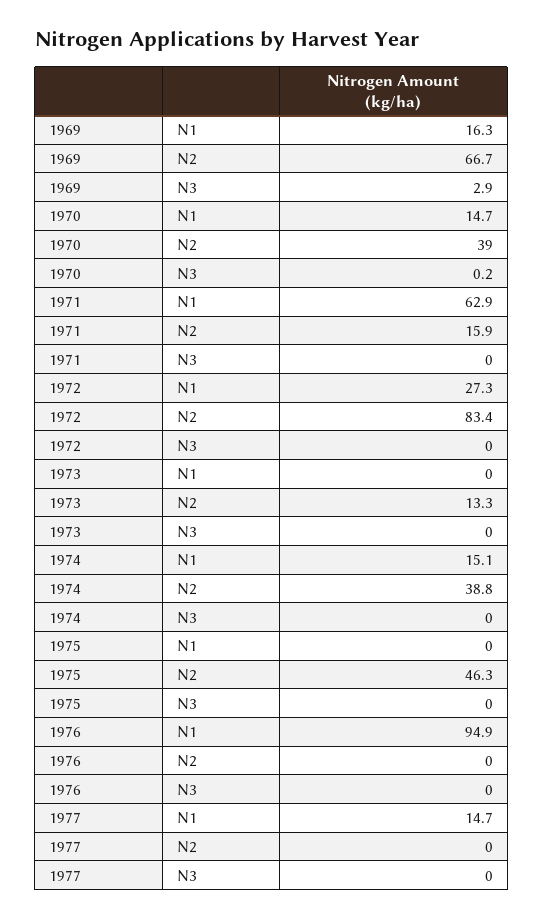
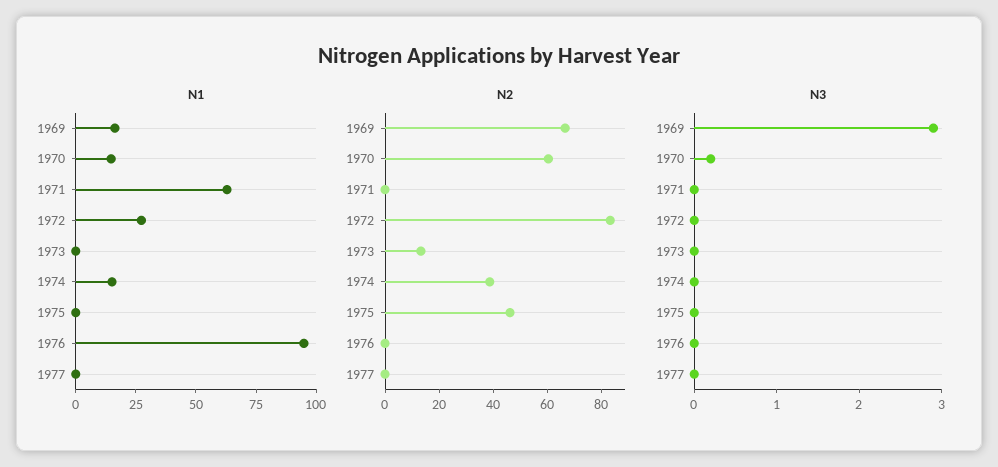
N2, 1970: 39 -> 60
N2, 1971: 15.9 -> 0
N1, 1977: 14.7 -> 0

